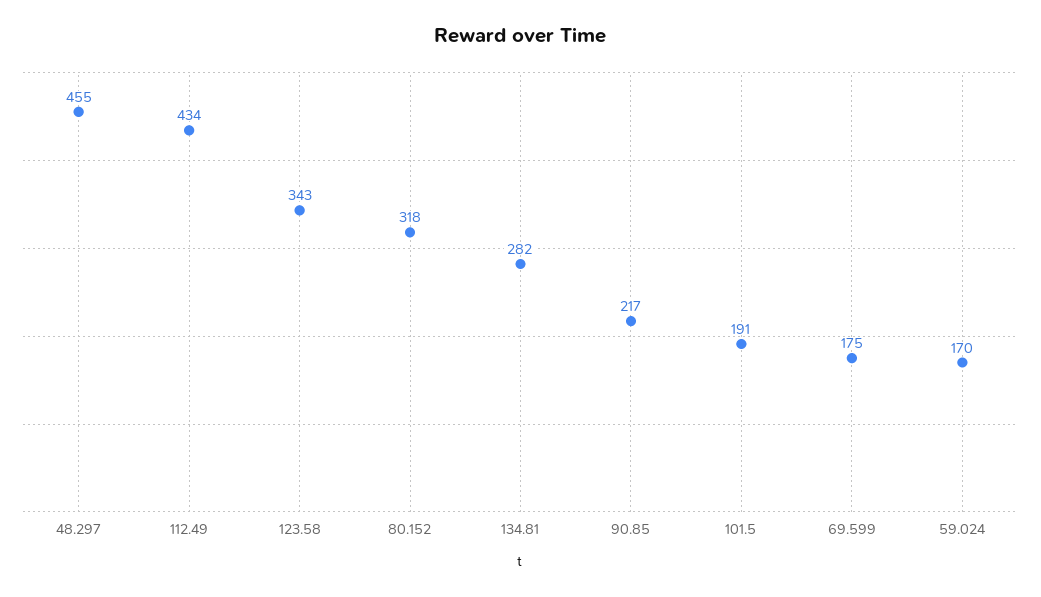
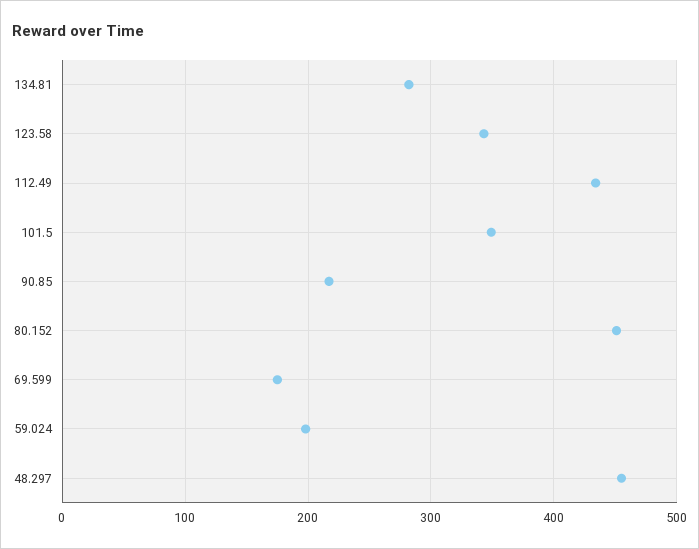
80.152: 318 -> 450
101.5: 191 -> 350
59.024: 170 -> 200

